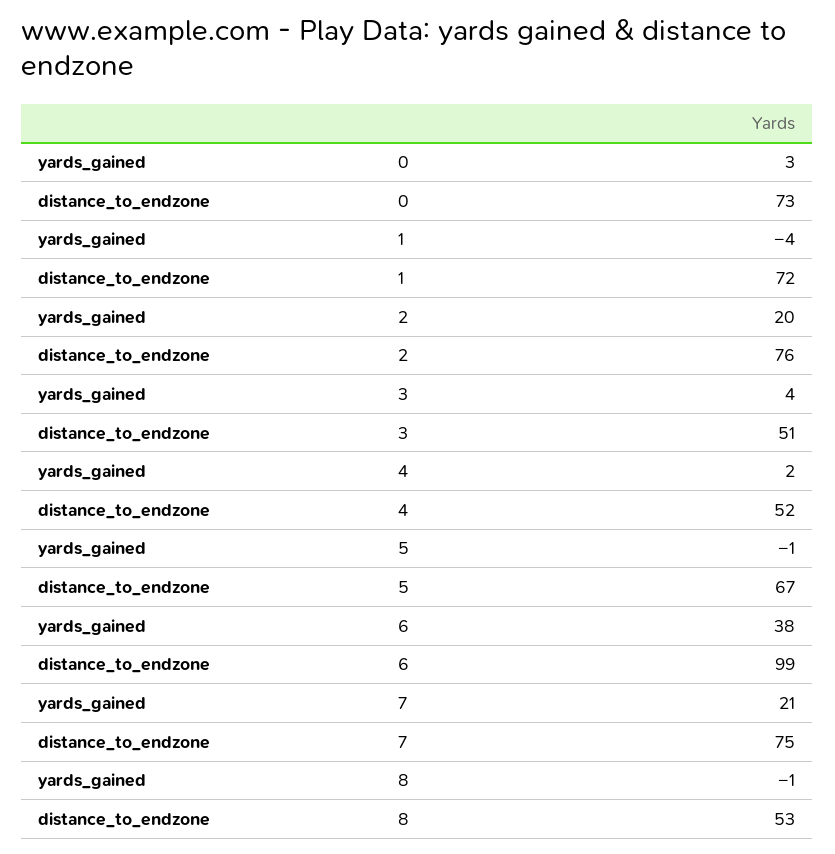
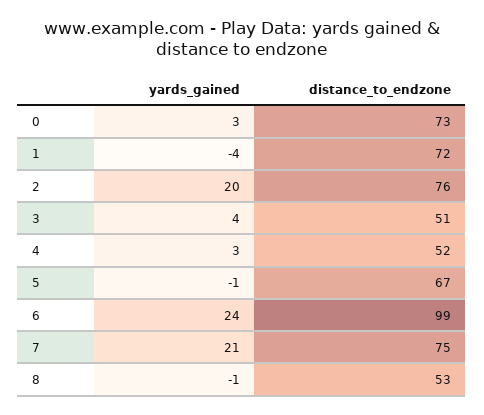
yards_gained, 4: 2 -> 3
yards_gained, 6: 38 -> 24

